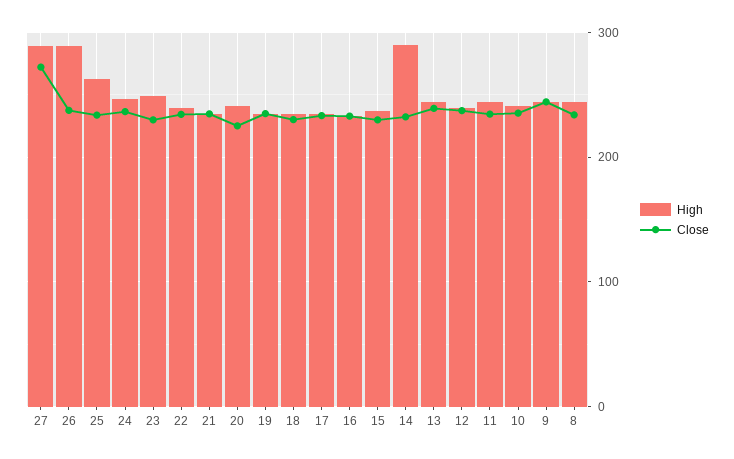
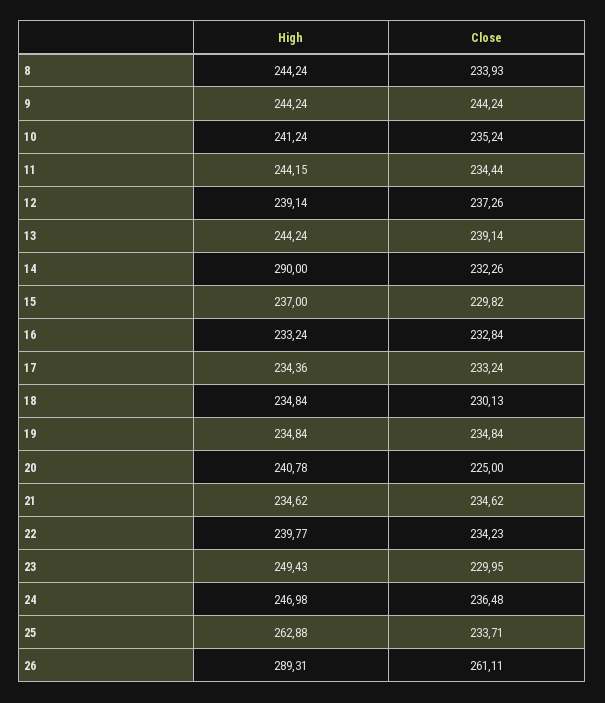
High, 27: 290 -> none
Close, 27: 270 -> none
Close, 26: 240 -> 261.11

